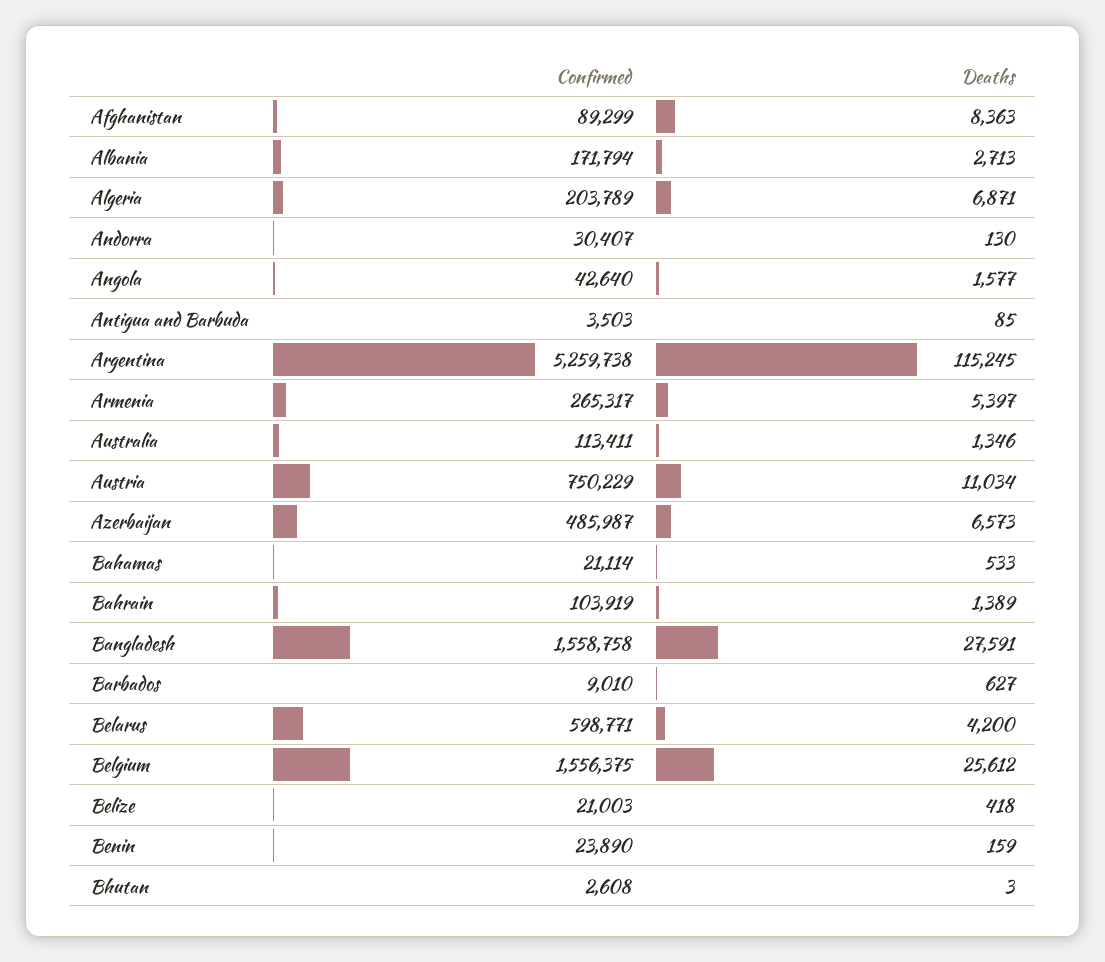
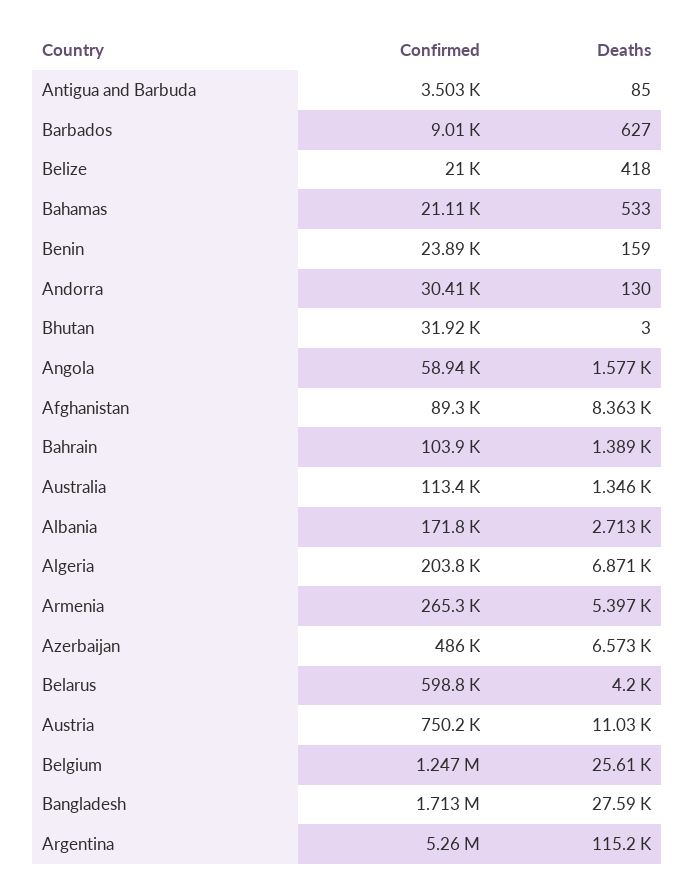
Confirmed, Angola: 42640 -> 58940
Confirmed, Bangladesh: 1558758 -> 1713000
Confirmed, Belgium: 1556375 -> 1247000
Confirmed, Bhutan: 2608 -> 31920

